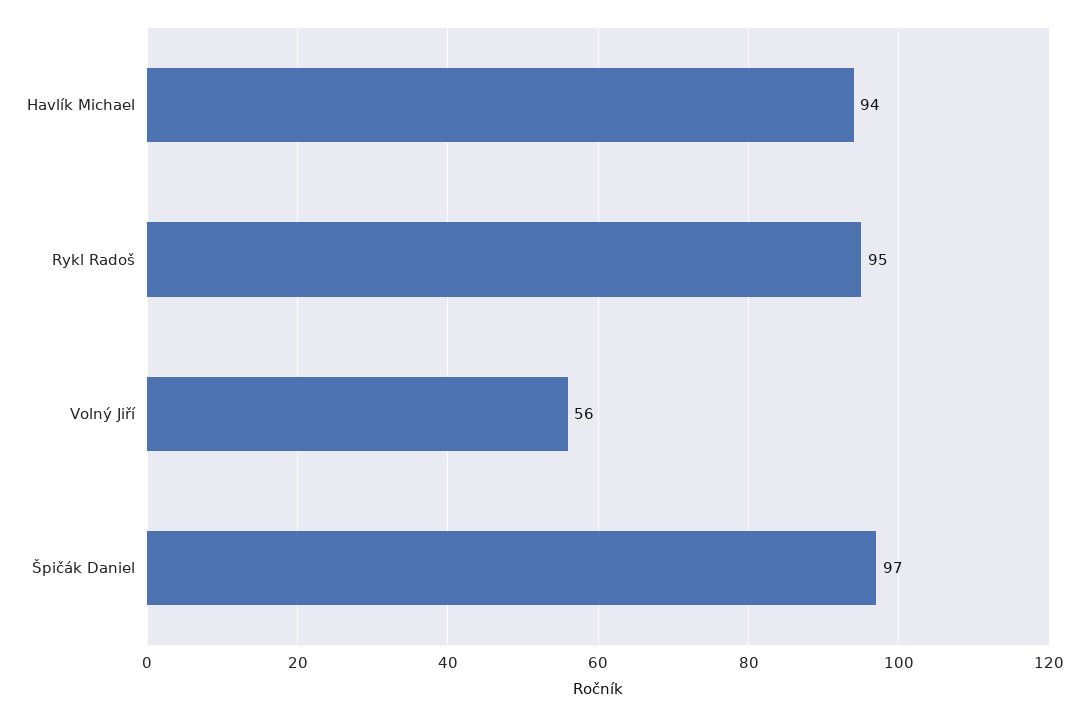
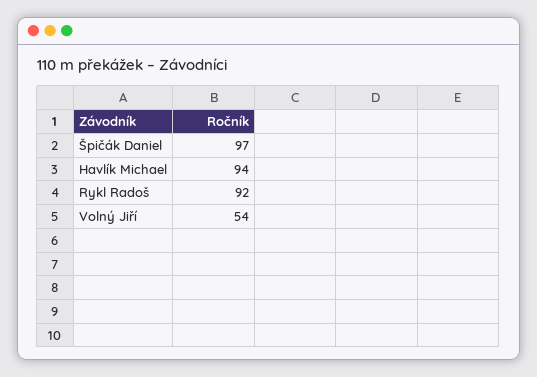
Rykl Radoš: 95 -> 92
Volný Jiří: 56 -> 54

